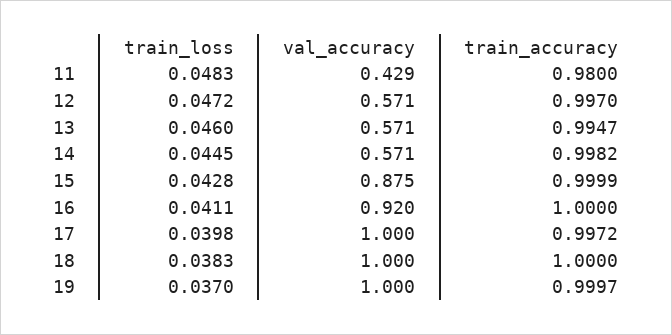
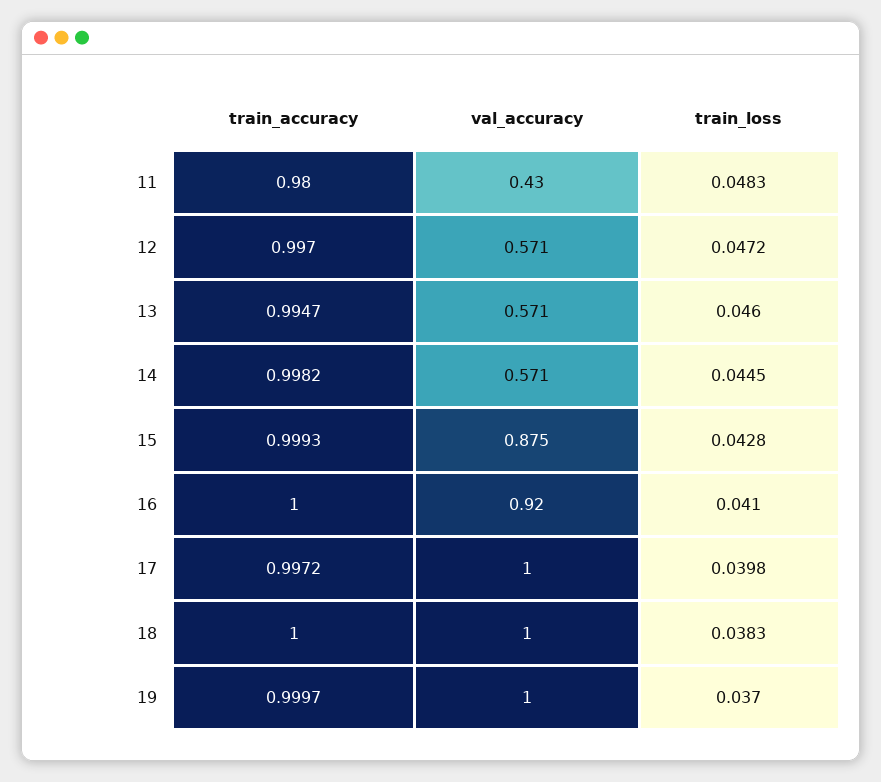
val_accuracy, 11: 0.429 -> 0.43
train_accuracy, 15: 0.9999 -> 0.9993
train_loss, 16: 0.0411 -> 0.041

